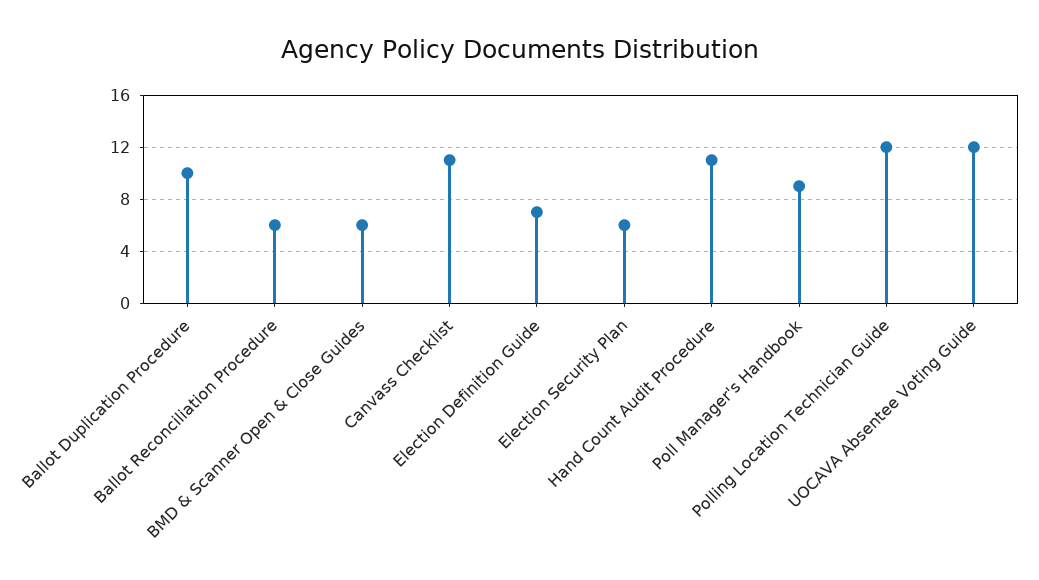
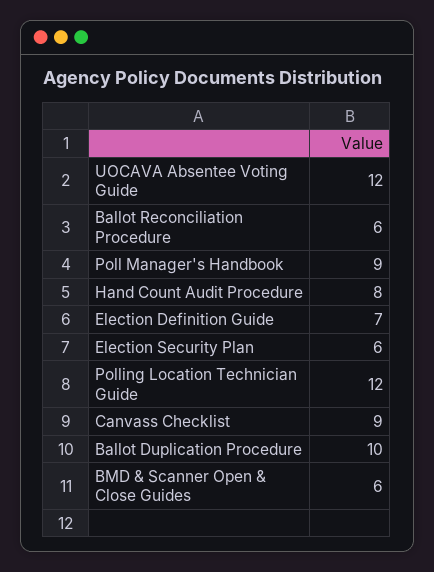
Canvass Checklist: 11 -> 9
Hand Count Audit Procedure: 11 -> 8

